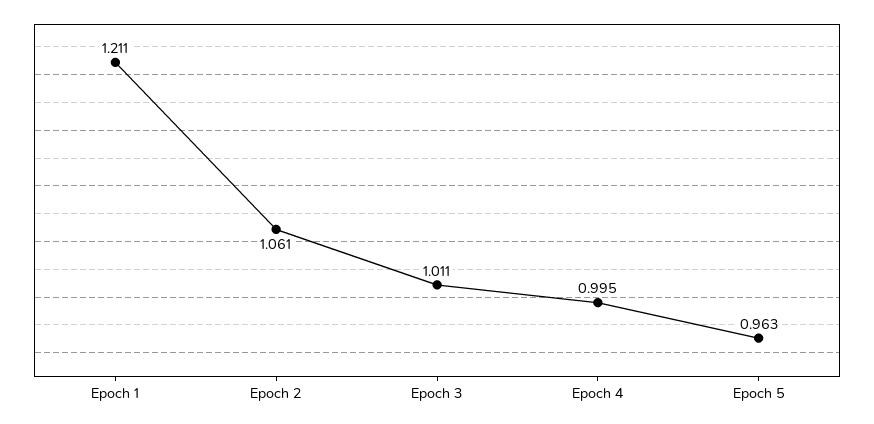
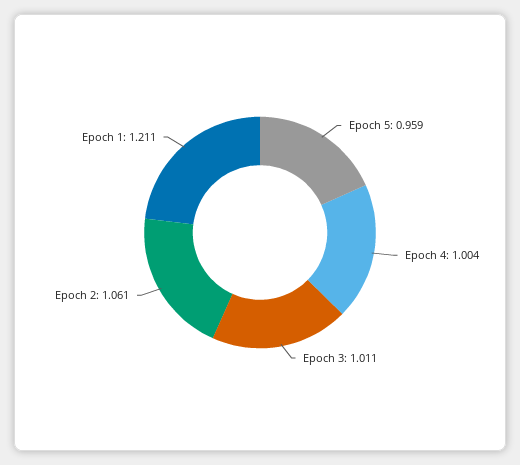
Epoch 4: 0.995 -> 1.004
Epoch 5: 0.963 -> 0.959

